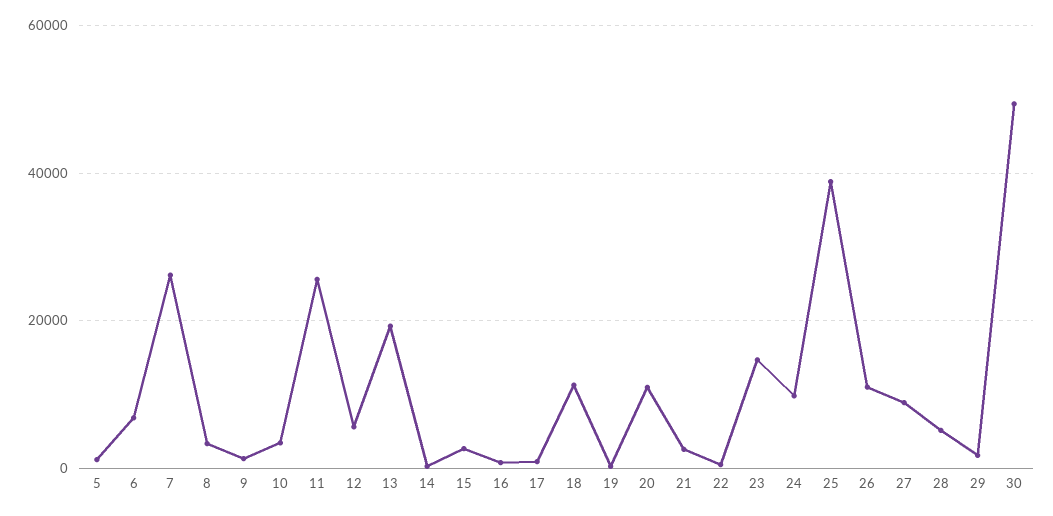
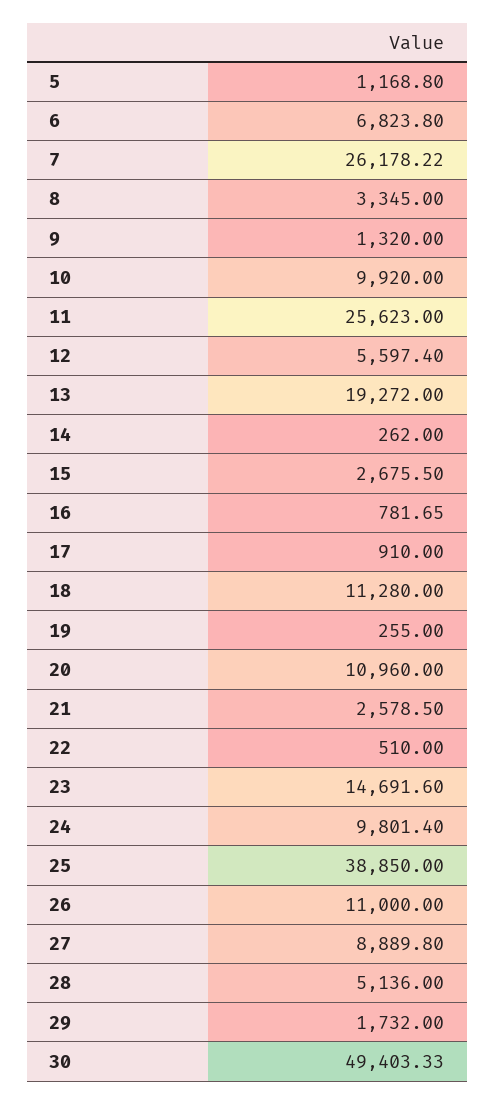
10: 4000 -> 9920

